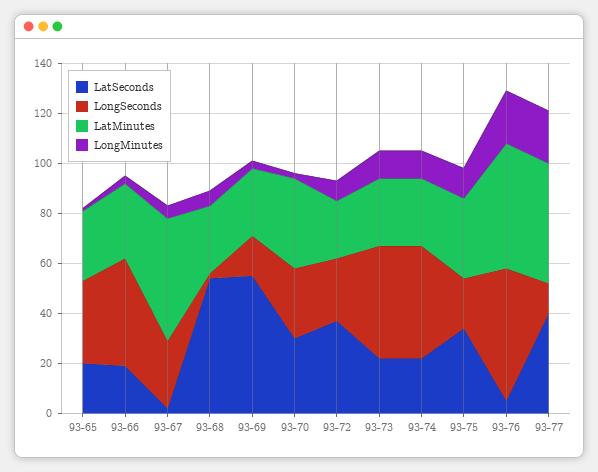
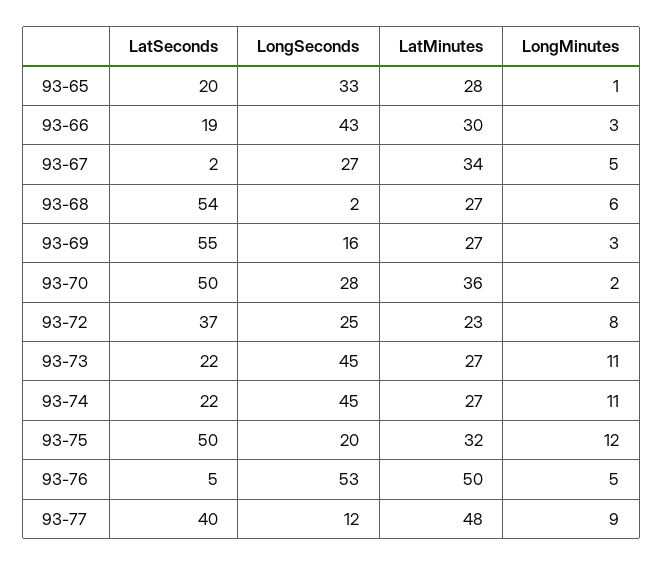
LatMinutes, 93-67: 50 -> 34
LatSeconds, 93-70: 30 -> 50
LatSeconds, 93-75: 35 -> 50
LongMinutes, 93-76: 20 -> 5
LongMinutes, 93-77: 20 -> 9

